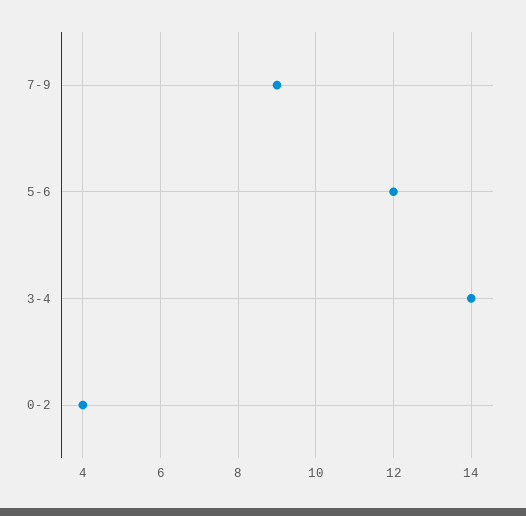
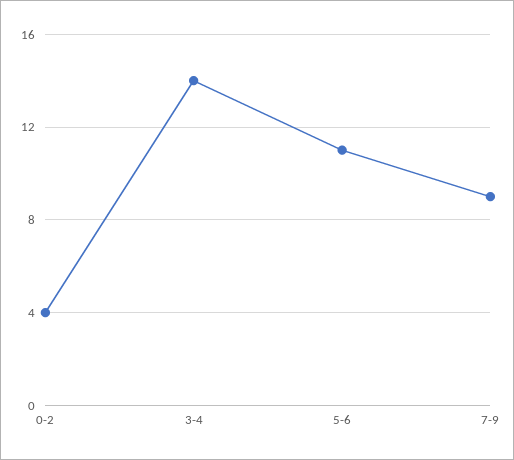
5-6: 12 -> 11

